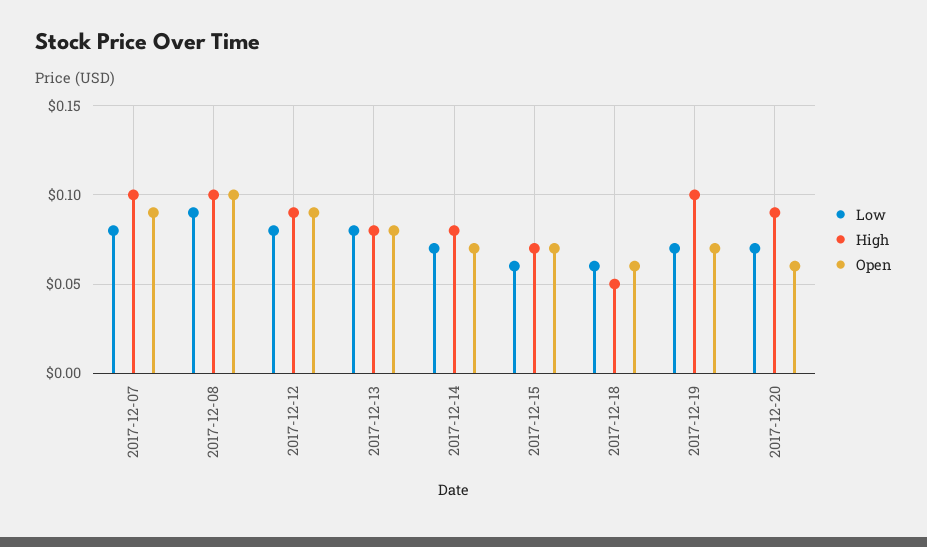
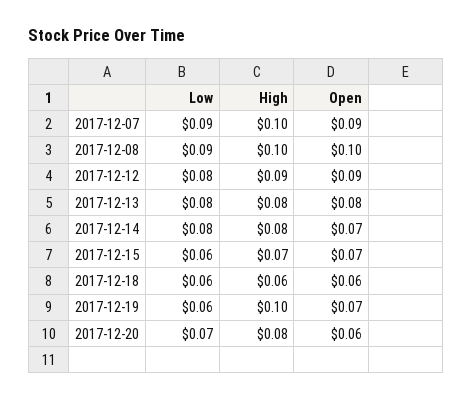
Low, 2017-12-07: 0.08 -> 0.09
Low, 2017-12-14: 0.07 -> 0.08
High, 2017-12-18: 0.05 -> 0.06
Low, 2017-12-19: 0.07 -> 0.06
High, 2017-12-20: 0.09 -> 0.08

